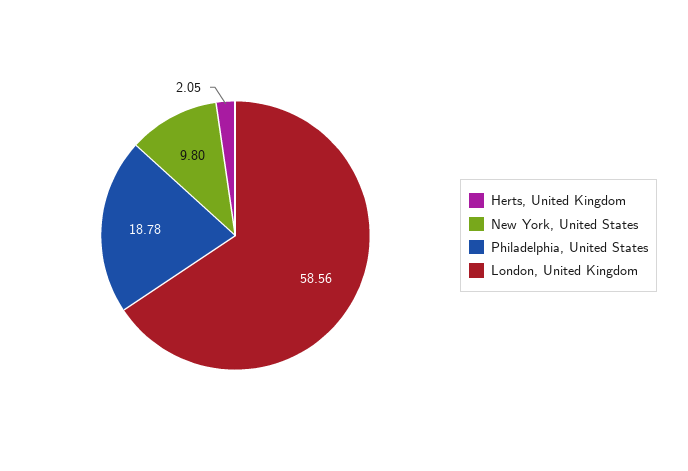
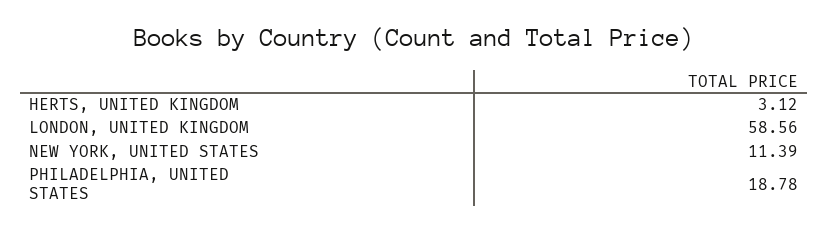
Herts, United Kingdom: 2.05 -> 3.12
New York, United States: 9.8 -> 11.39

